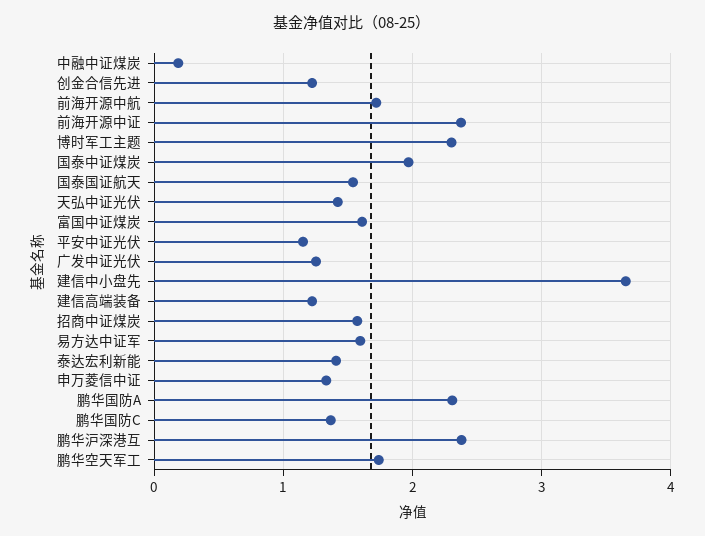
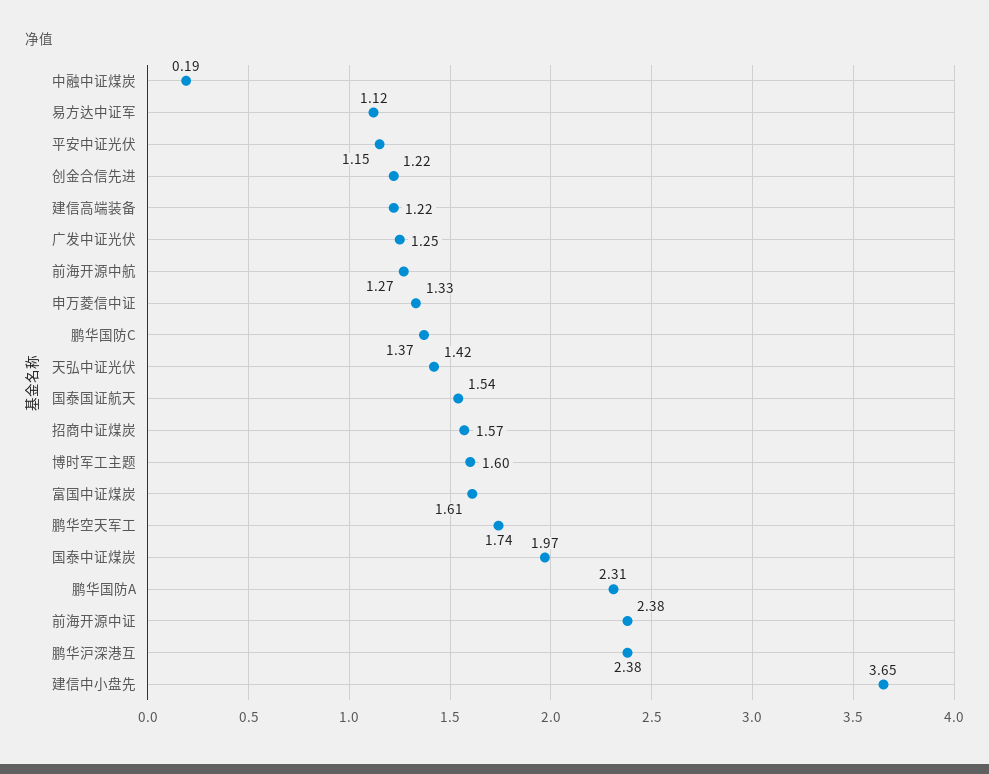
前海开源中航: 1.7 -> 1.27
博时军工主题: 2.3 -> 1.6
易方达中证军: 1.6 -> 1.12
泰达宏利新能: 1.4 -> none

